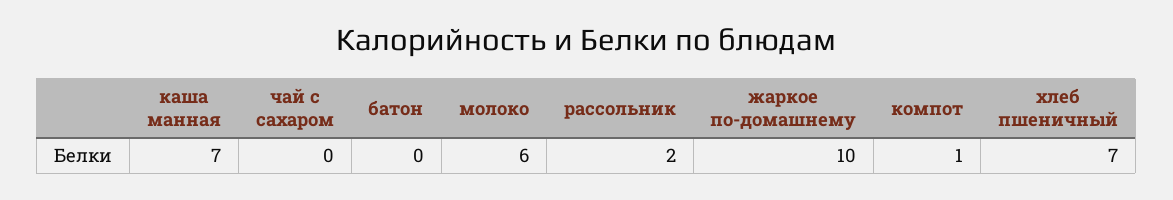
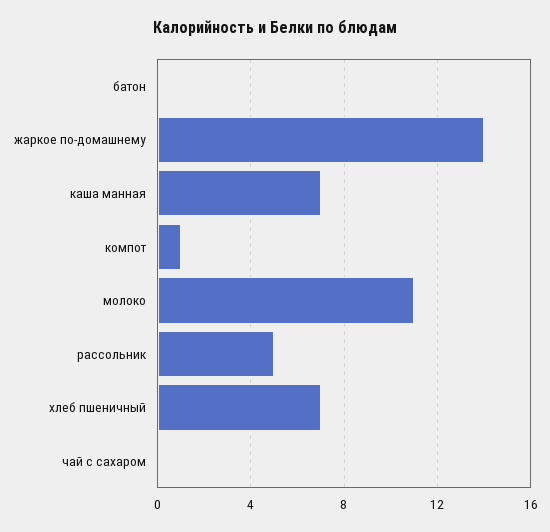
молоко: 6 -> 11
рассольник: 2 -> 5
жаркое по-домашнему: 10 -> 14

